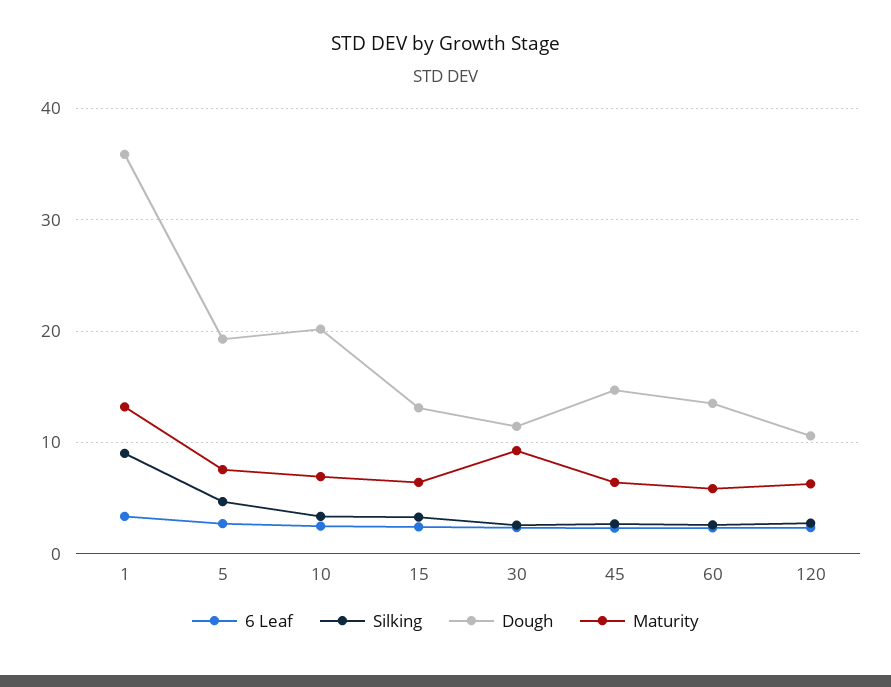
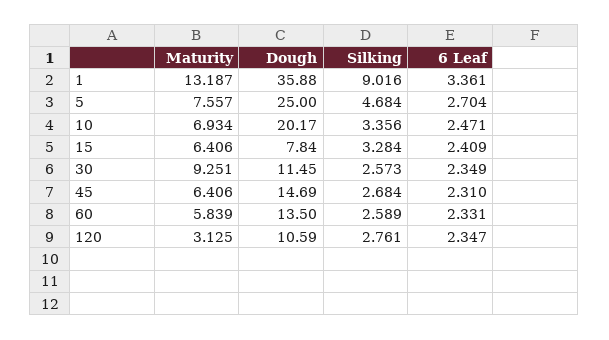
Dough, 5: 19 -> 25
Dough, 15: 13 -> 7.84
Maturity, 120: 6 -> 3.125

